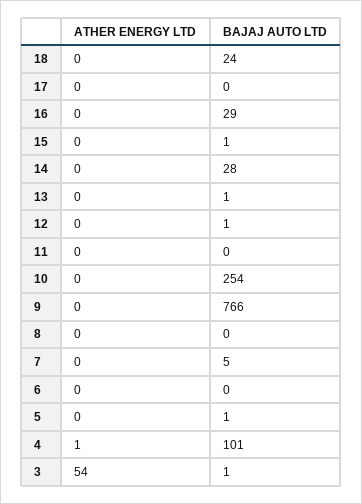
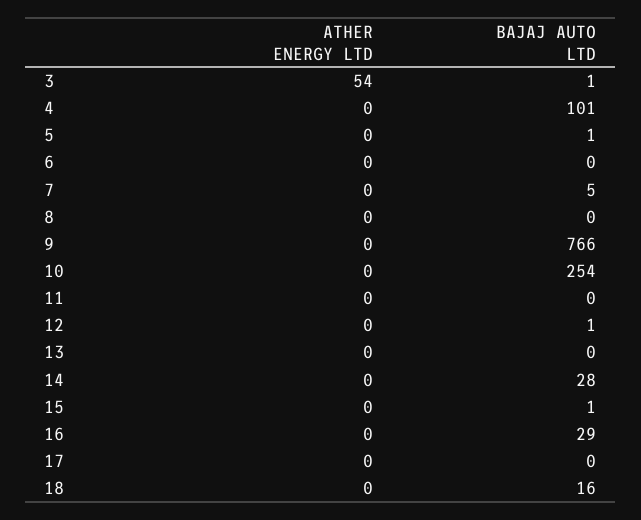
BAJAJ AUTO LTD, 18: 24 -> 16
BAJAJ AUTO LTD, 13: 1 -> 0
ATHER ENERGY LTD, 4: 1 -> 0

